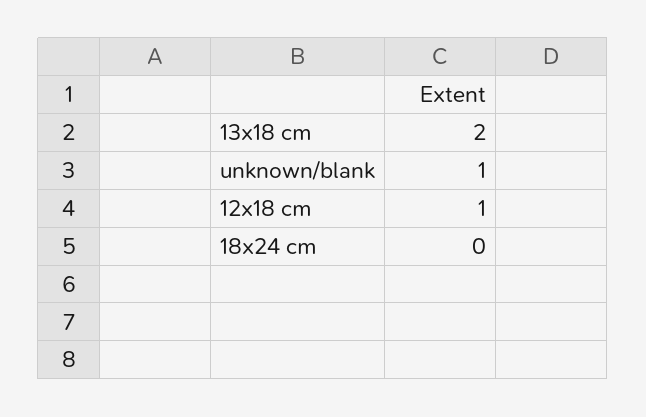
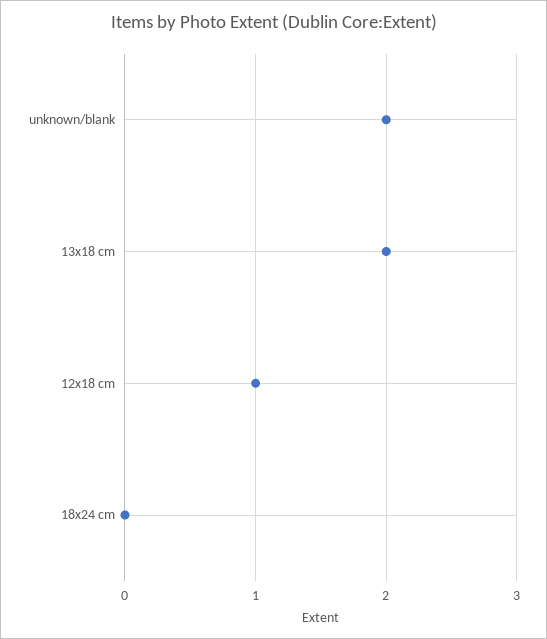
unknown/blank: 1 -> 2

